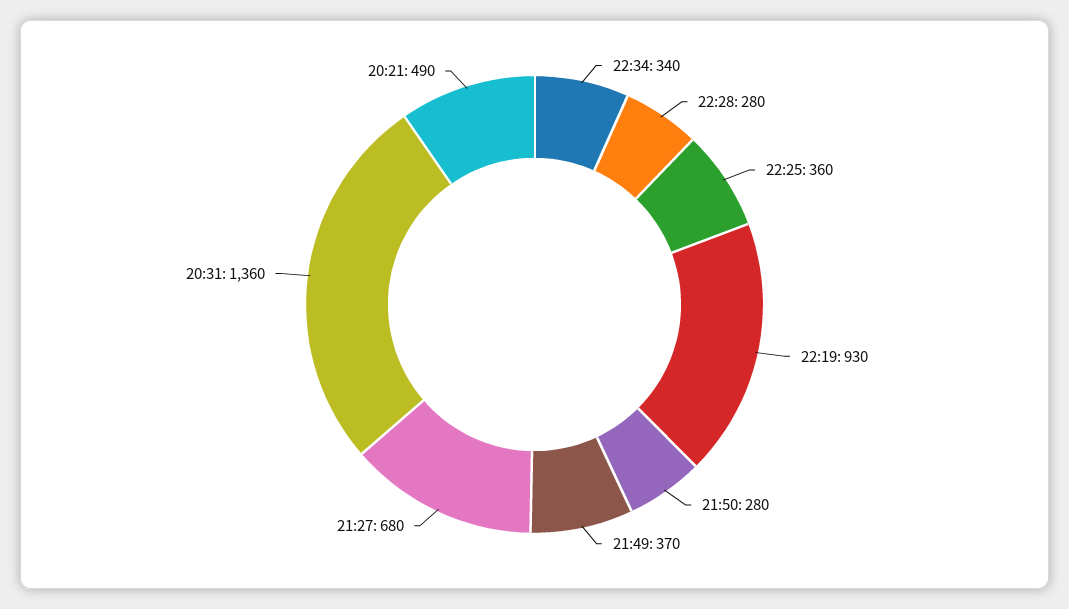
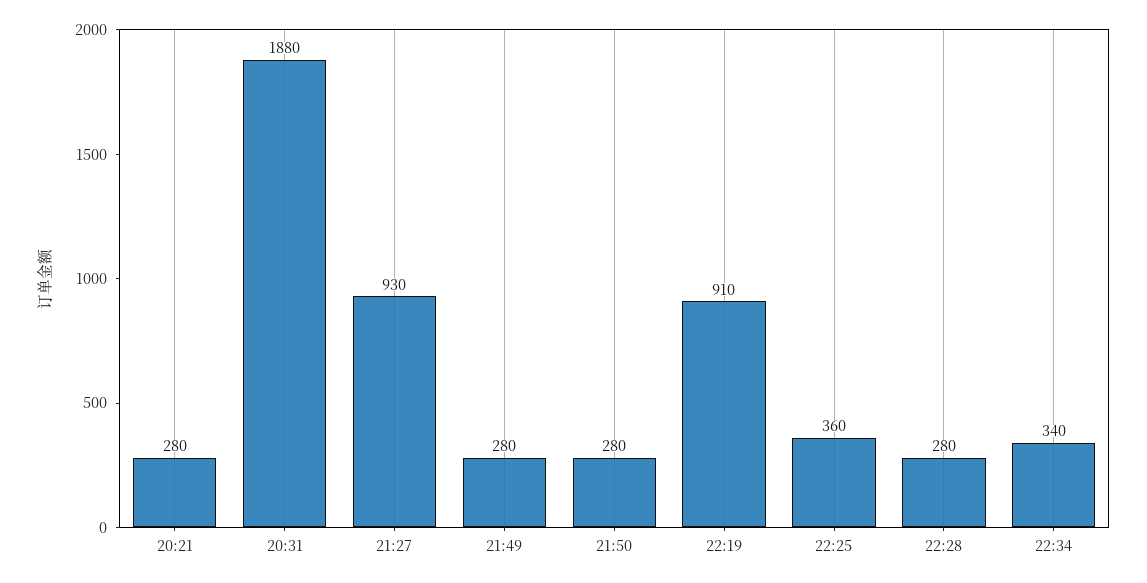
22:19: 930 -> 910
21:49: 370 -> 280
21:27: 680 -> 930
20:31: 1360 -> 1880
20:21: 490 -> 280

